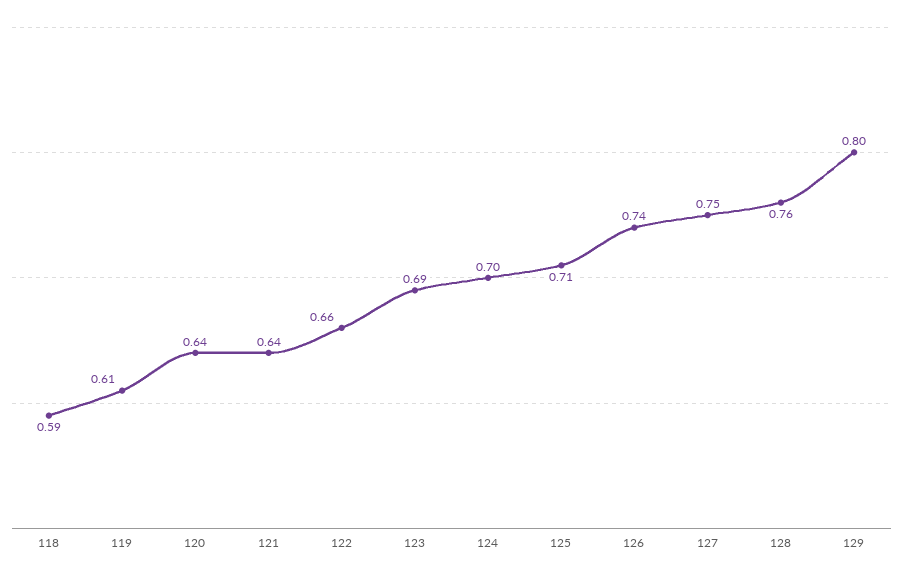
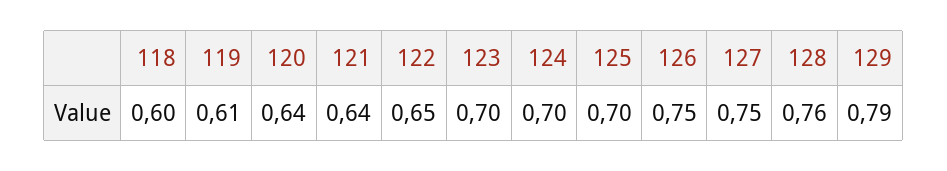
118: 0.59 -> 0.6
122: 0.66 -> 0.65
123: 0.69 -> 0.7
125: 0.71 -> 0.7
126: 0.74 -> 0.75
129: 0.8 -> 0.79

